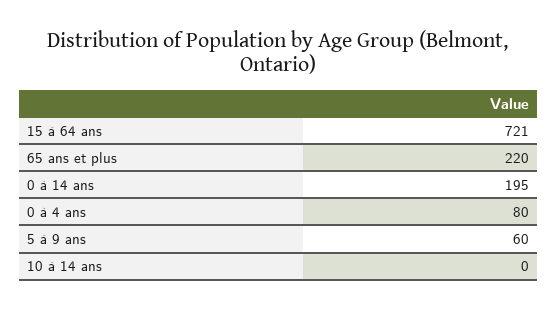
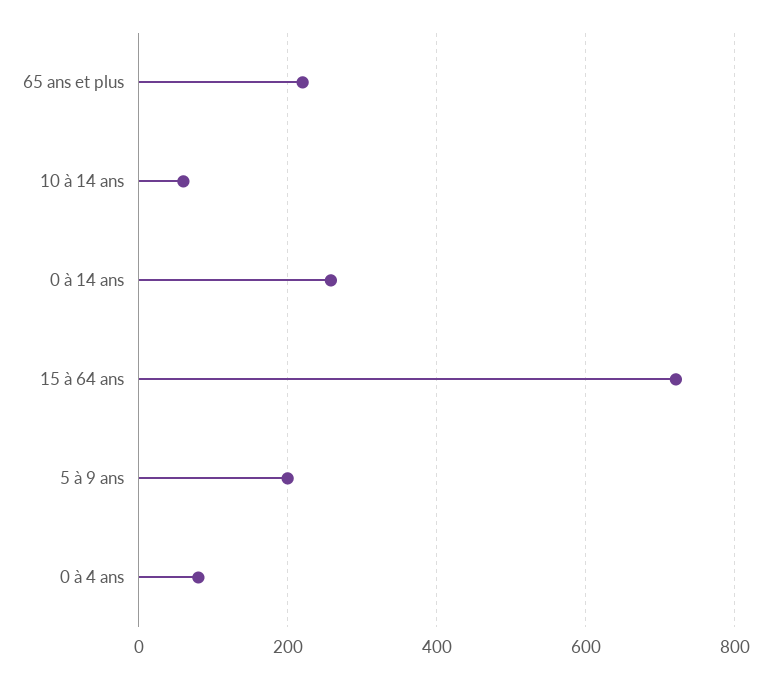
0 à 14 ans: 195 -> 260
5 à 9 ans: 60 -> 200
10 à 14 ans: 0 -> 60

